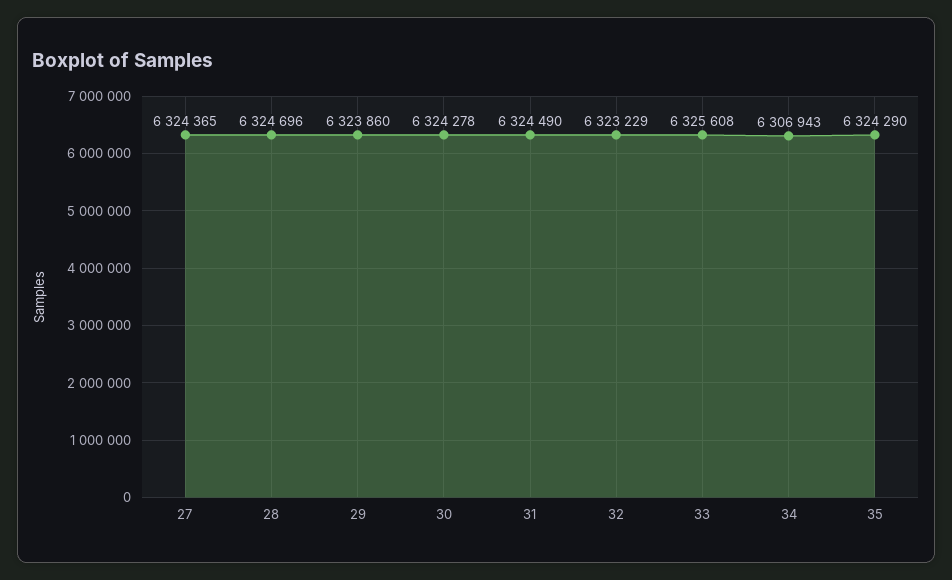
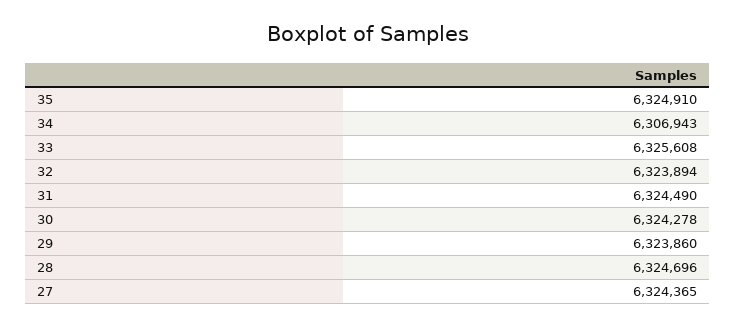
32: 6323229 -> 6323894
35: 6324290 -> 6324910

